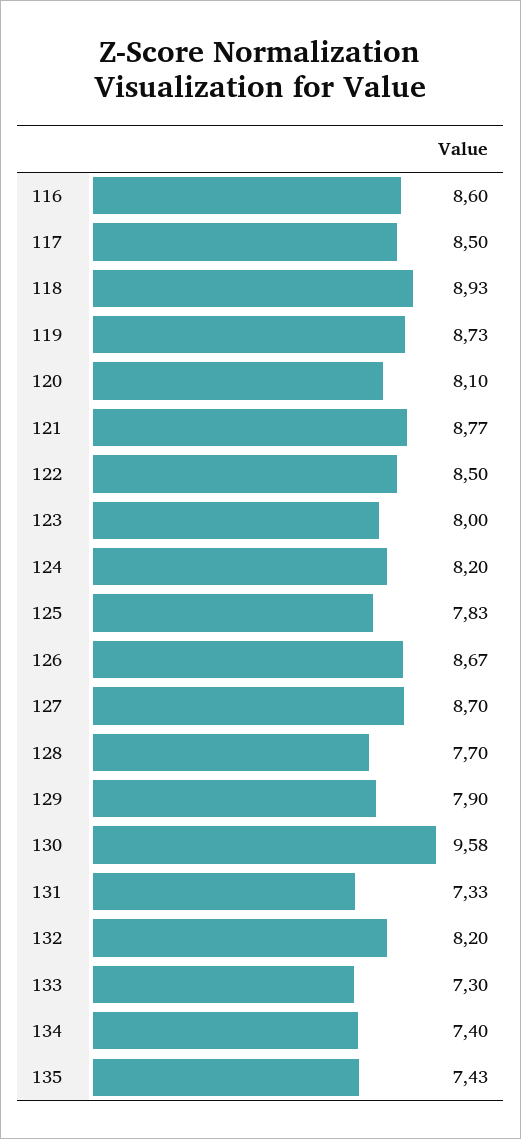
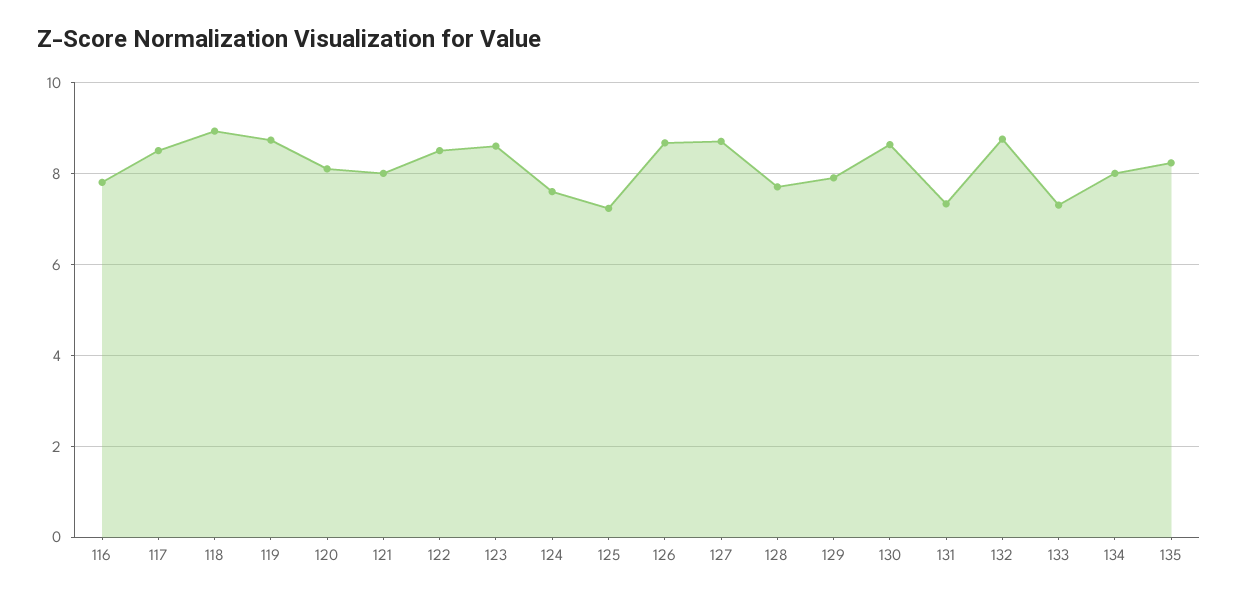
116: 8.6 -> 7.8
121: 8.77 -> 8
123: 8 -> 8.6
124: 8.2 -> 7.6
125: 7.83 -> 7.2
130: 9.58 -> 8.6
132: 8.2 -> 8.8
134: 7.4 -> 8
135: 7.43 -> 8.2

